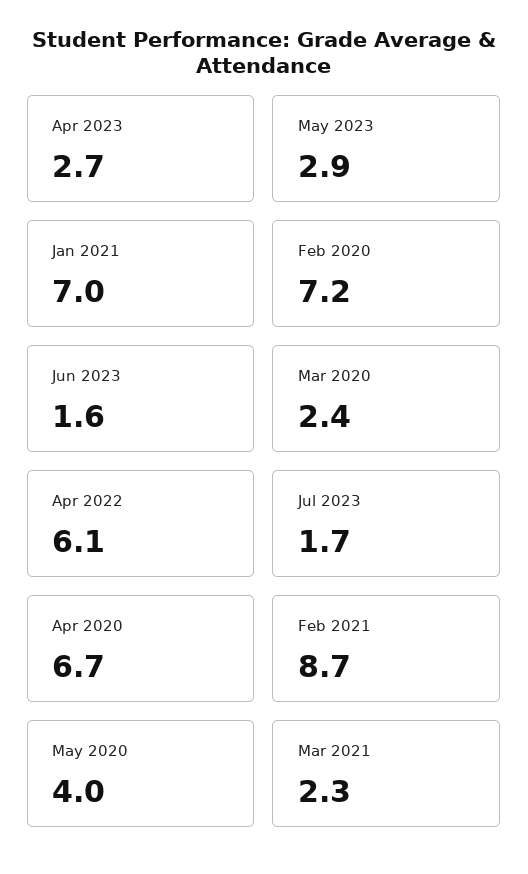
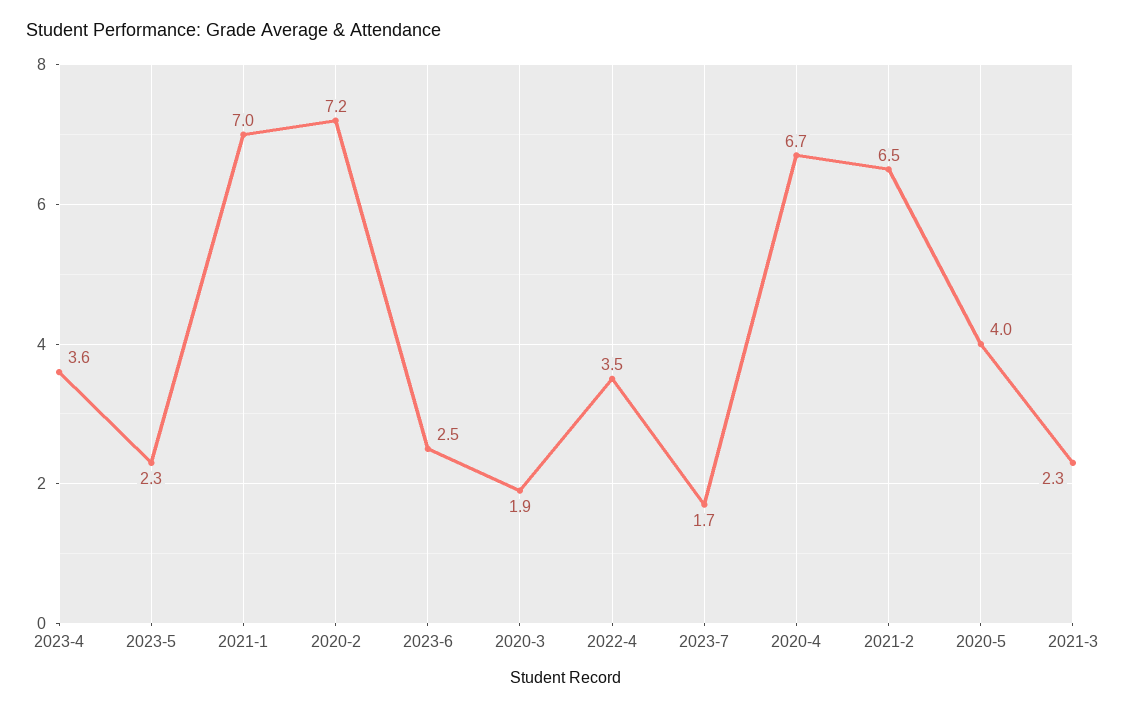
Apr 2023: 2.7 -> 3.6
May 2023: 2.9 -> 2.3
Jun 2023: 1.6 -> 2.5
Mar 2020: 2.4 -> 1.9
Apr 2022: 6.1 -> 3.5
Feb 2021: 8.7 -> 6.5

